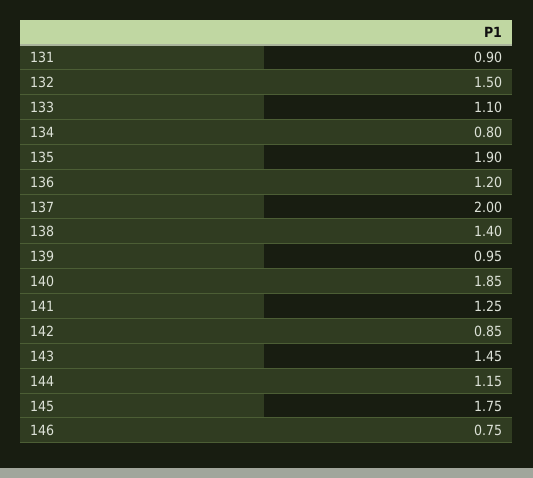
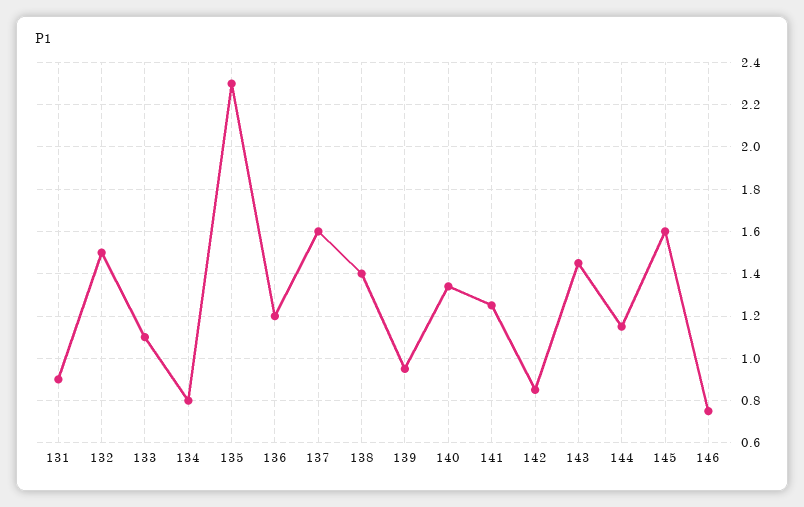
135: 1.9 -> 2.3
137: 2 -> 1.6
140: 1.85 -> 1.35
145: 1.75 -> 1.6

